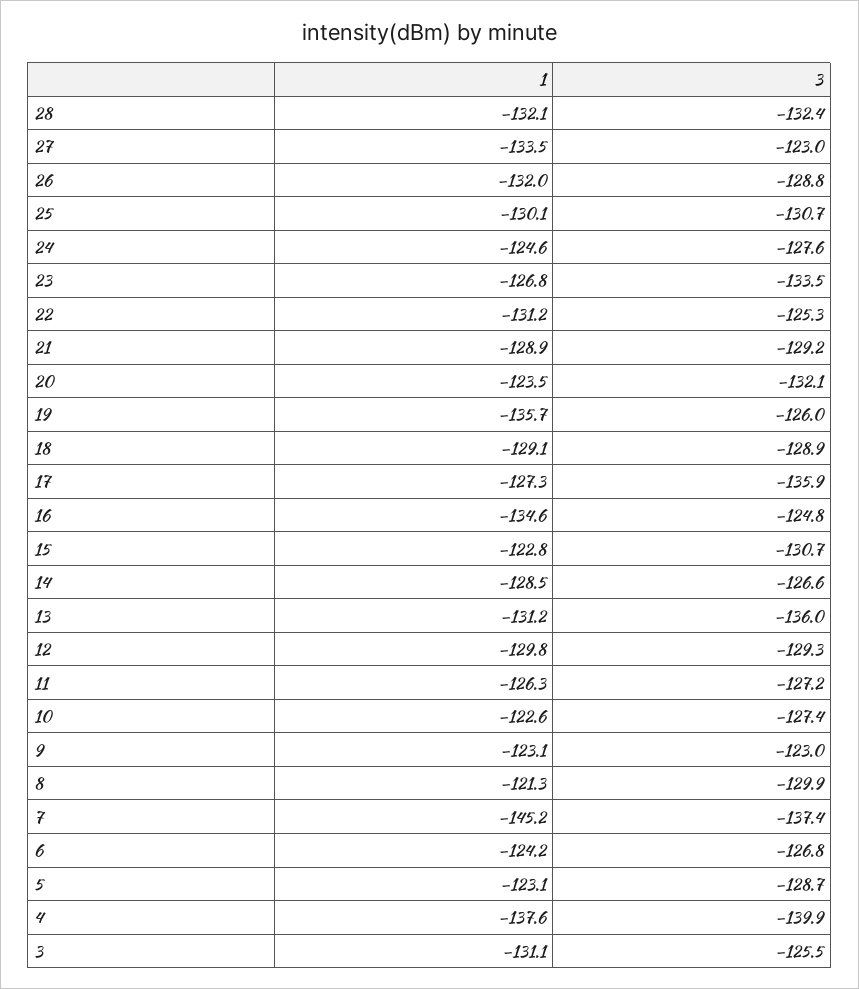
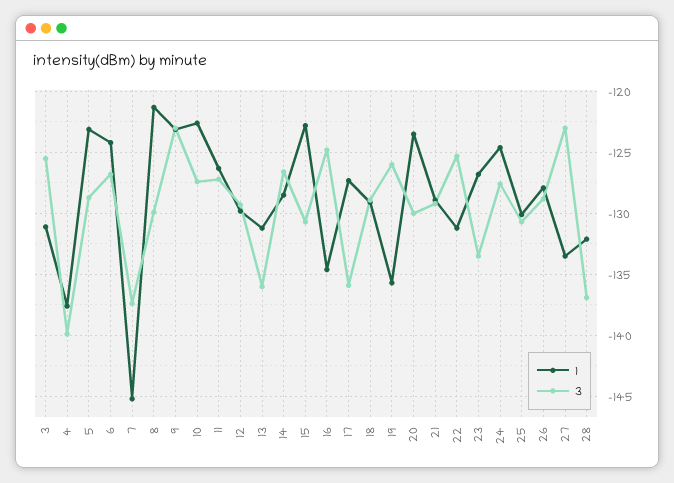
3, 28: -132.4 -> -137
1, 26: -132 -> -128
3, 20: -132.1 -> -130

